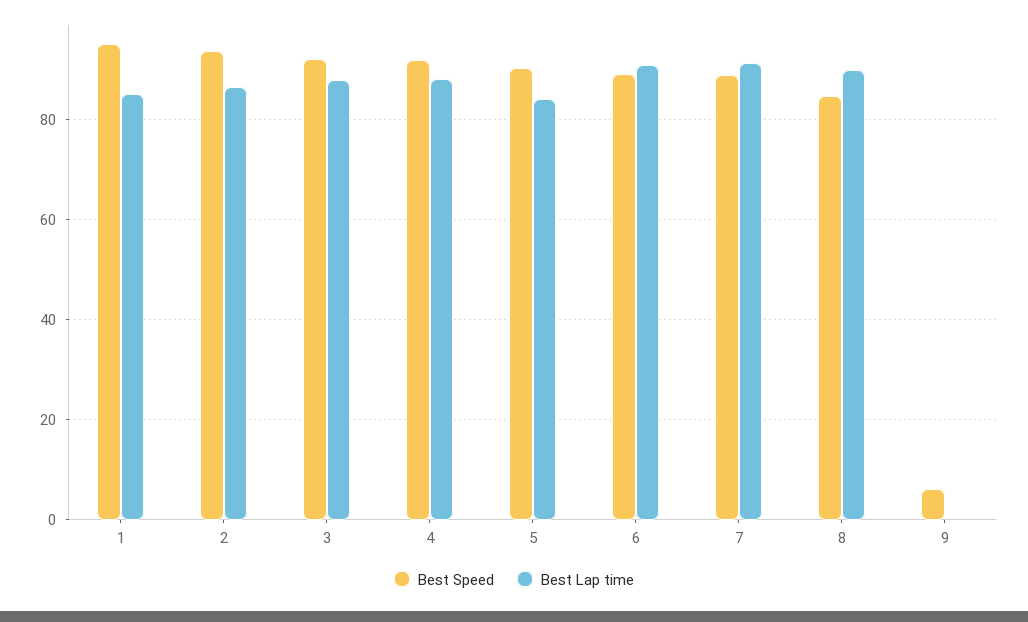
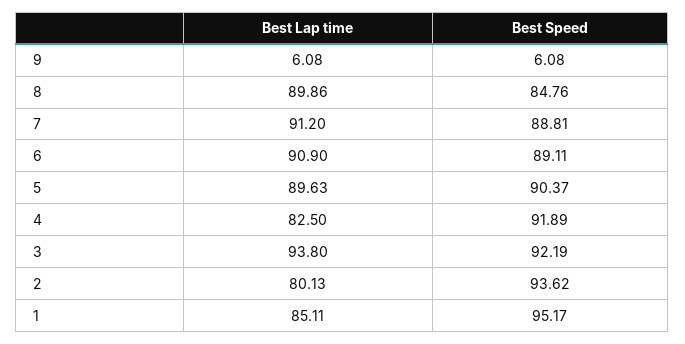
Best Lap time, 2: 86 -> 80.13
Best Lap time, 3: 88 -> 93.8
Best Lap time, 4: 88 -> 82.5
Best Lap time, 5: 84 -> 89.63
Best Lap time, 9: 0 -> 6.08

